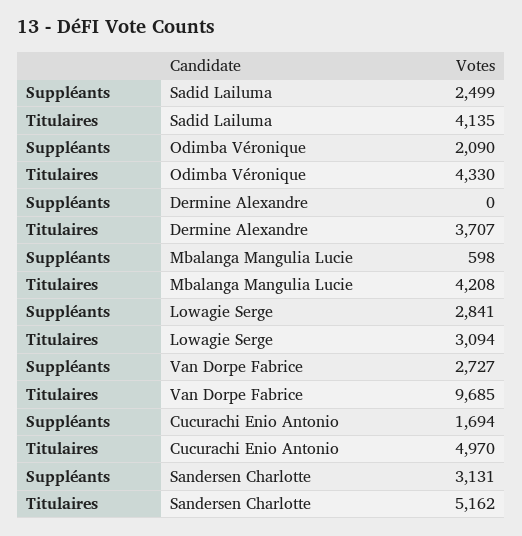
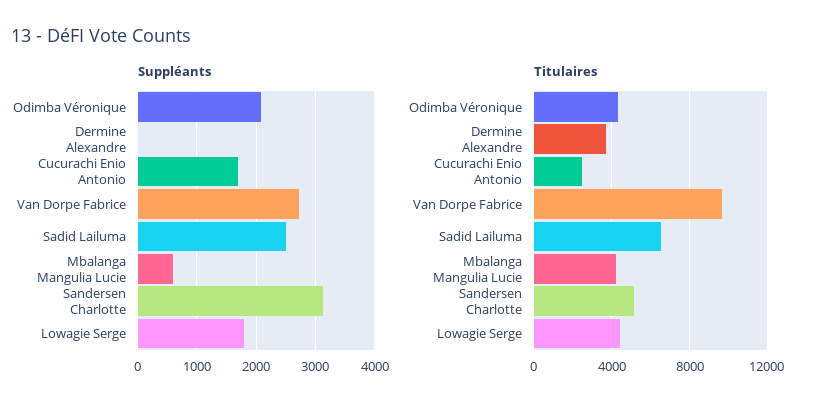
Titulaires, Sadid Lailuma: 4135 -> 6500
Suppléants, Lowagie Serge: 2841 -> 1800
Titulaires, Lowagie Serge: 3094 -> 4500
Titulaires, Cucurachi Enio Antonio: 4970 -> 2500

